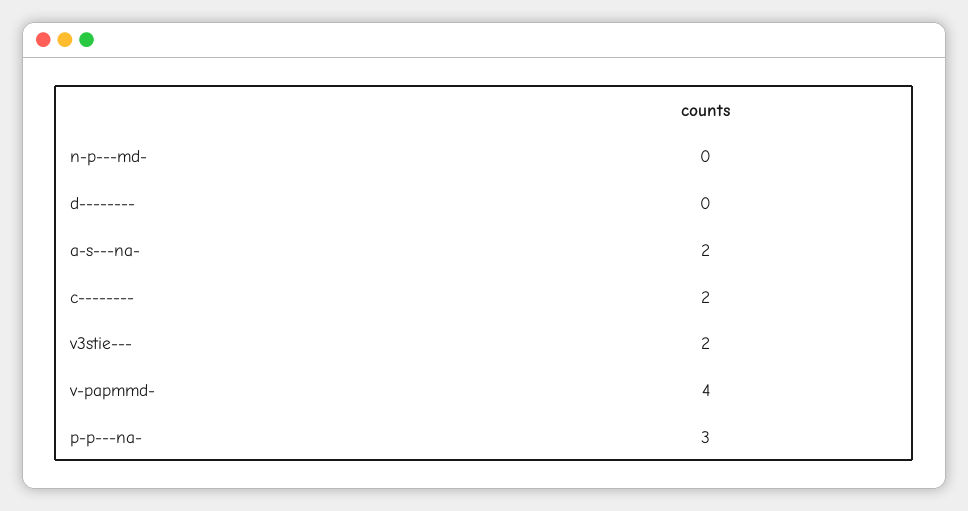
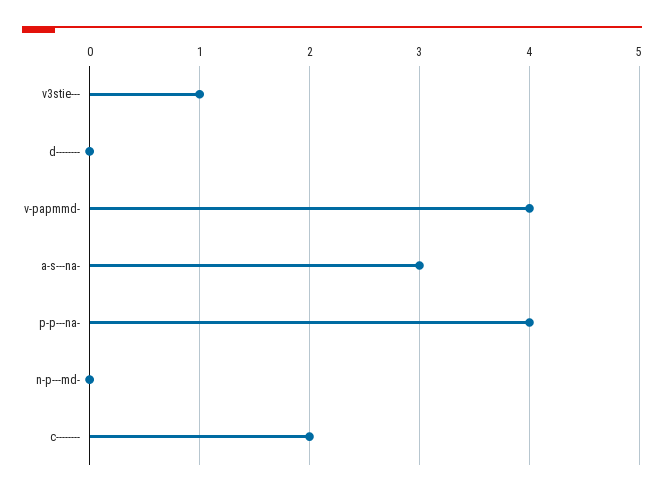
a-s---na-: 2 -> 3
v3stie---: 2 -> 1
p-p---na-: 3 -> 4

